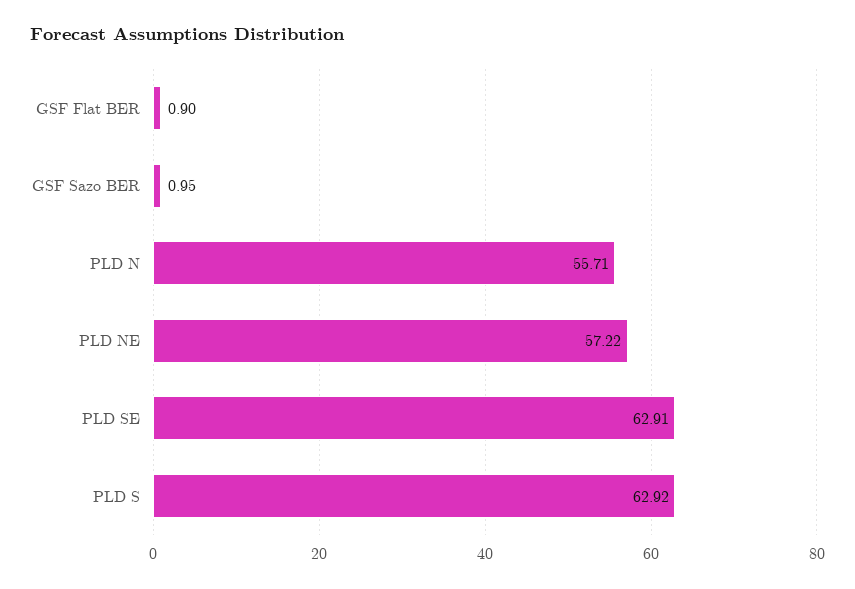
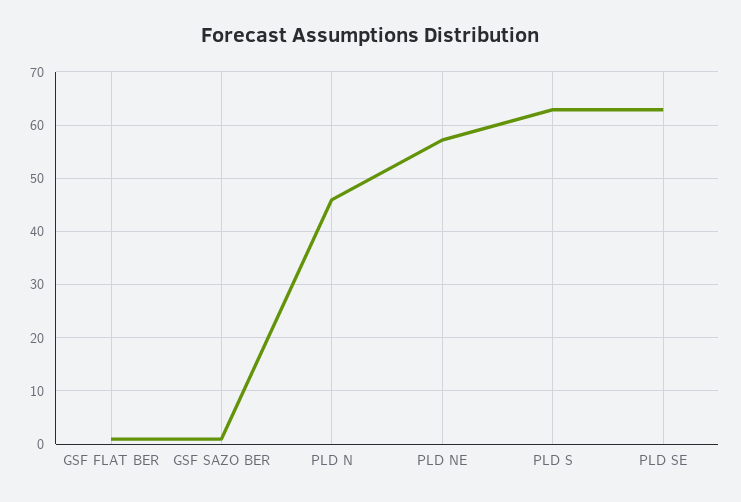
PLD N: 55.71 -> 46

